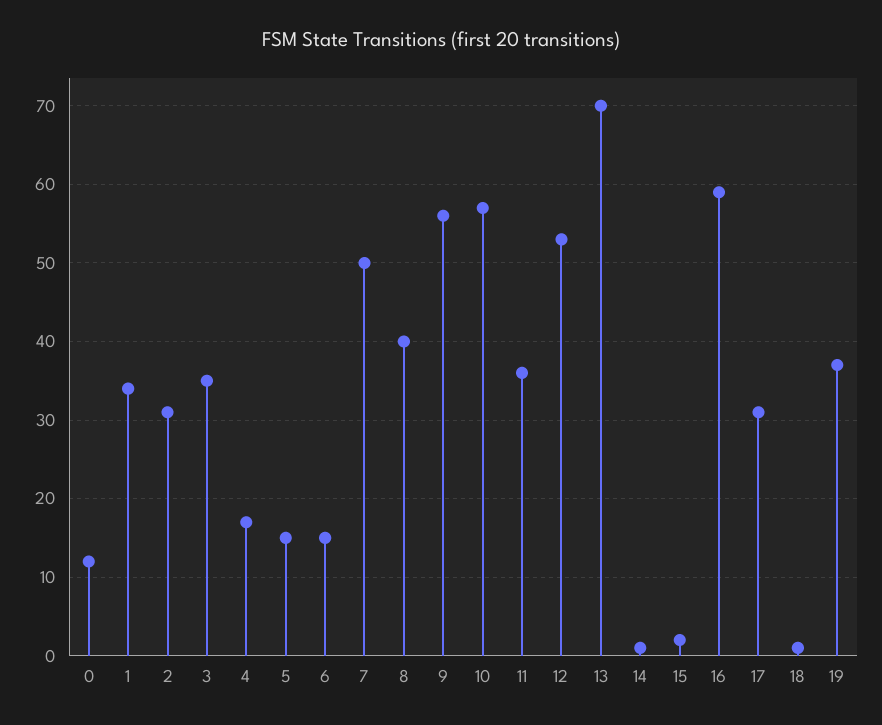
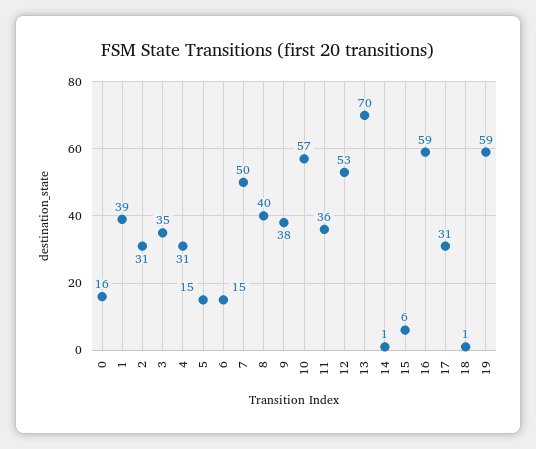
0: 12 -> 16
1: 34 -> 39
4: 17 -> 31
9: 56 -> 38
15: 2 -> 6
19: 37 -> 59

